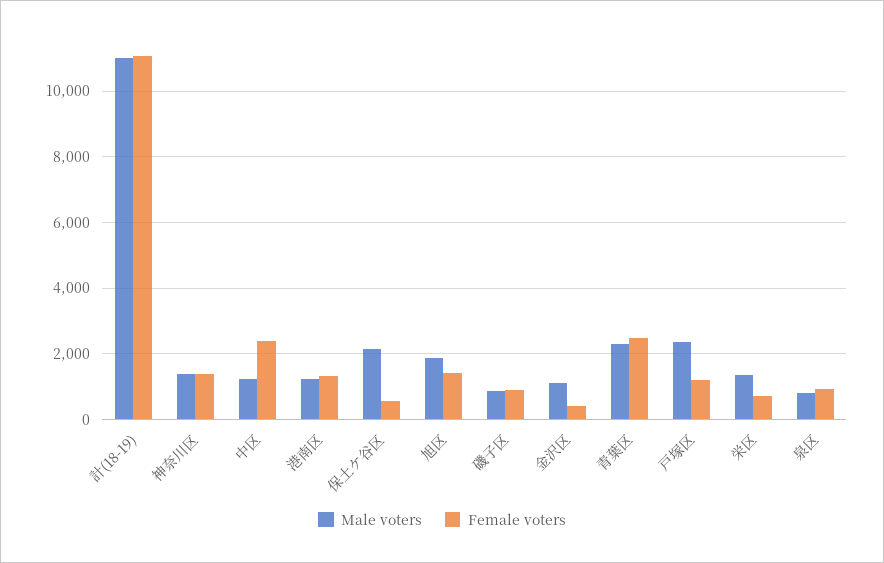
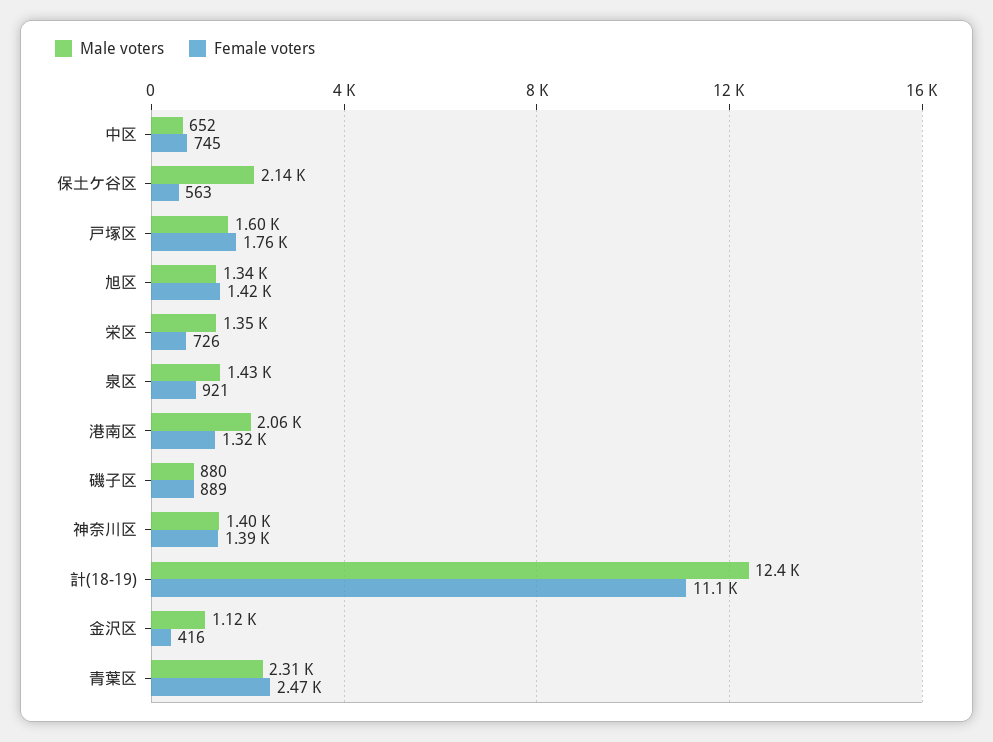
Male voters, 計(18-19): 11000 -> 12400
Male voters, 中区: 1200 -> 652
Female voters, 中区: 2400 -> 745
Male voters, 港南区: 1200 -> 2060
Male voters, 旭区: 1800 -> 1340
Male voters, 戸塚区: 2400 -> 1600
Female voters, 戸塚区: 1200 -> 1760
Male voters, 泉区: 800 -> 1430

